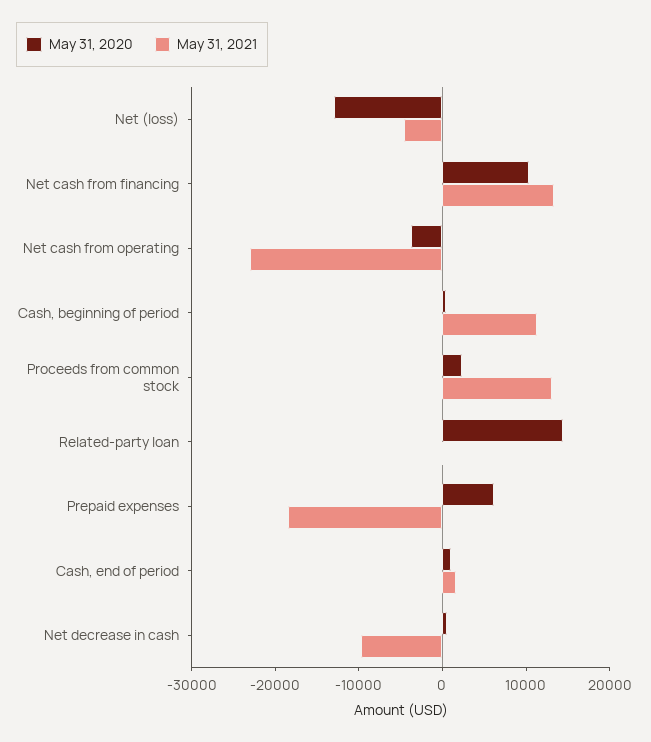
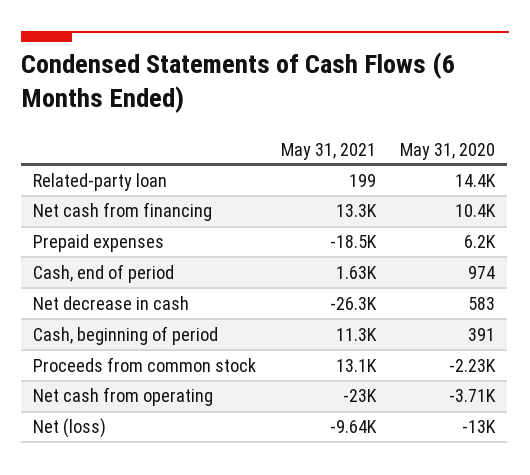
May 31, 2021, Net (loss): -4000 -> -9640
May 31, 2020, Proceeds from common stock: 2000 -> -2230
May 31, 2021, Net decrease in cash: -10000 -> -26300

